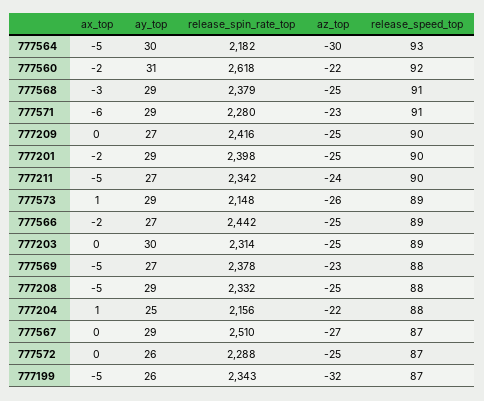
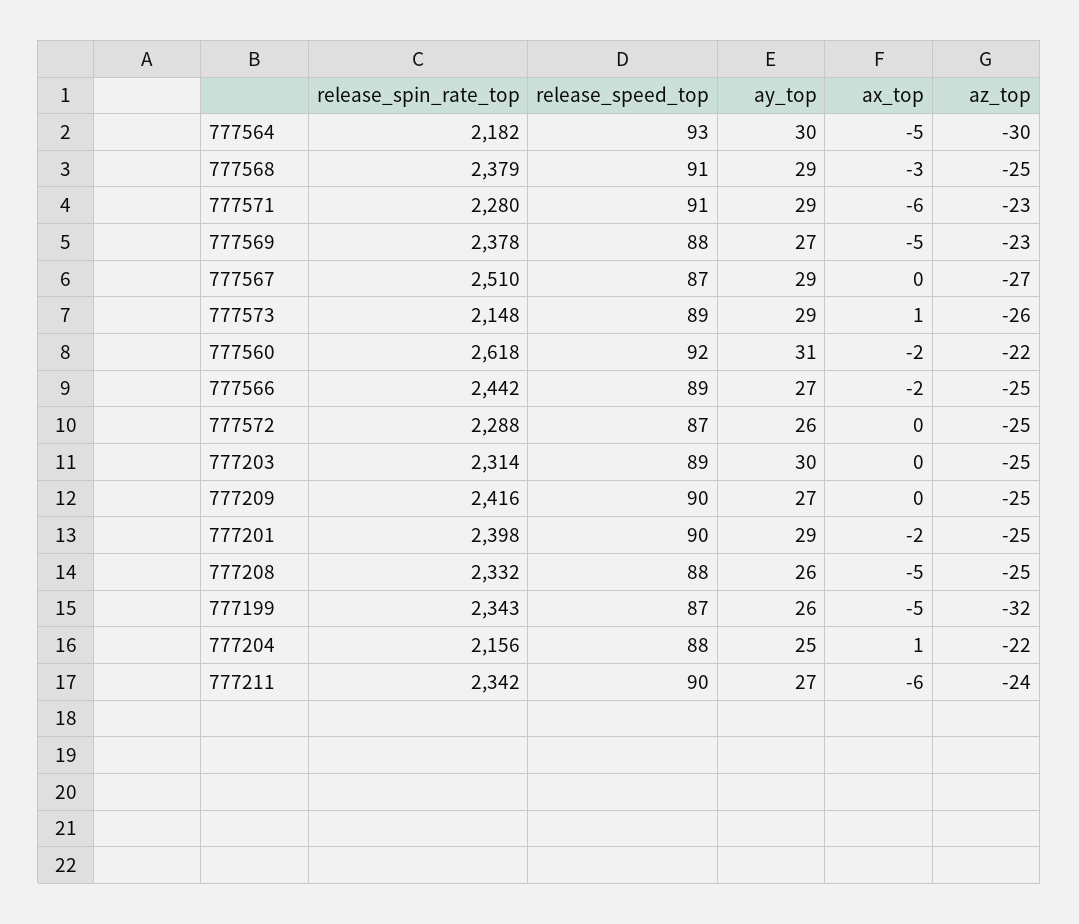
ax_top, 777211: -5 -> -6
ay_top, 777208: 29 -> 26

